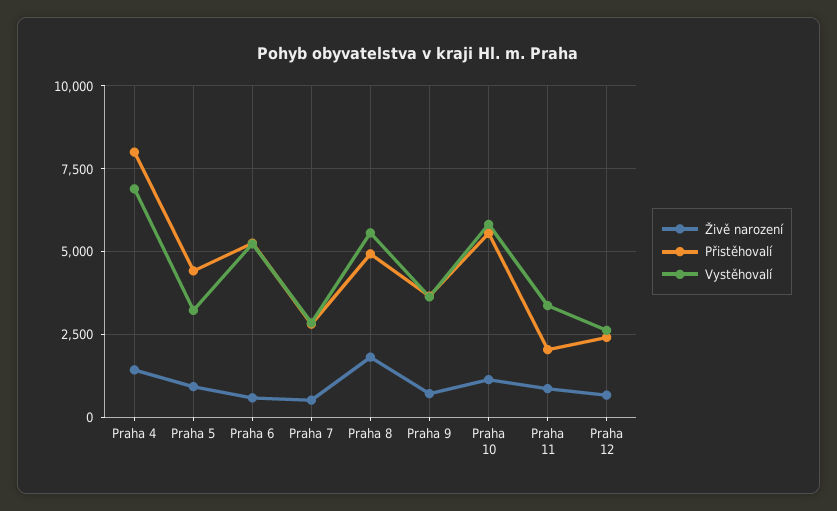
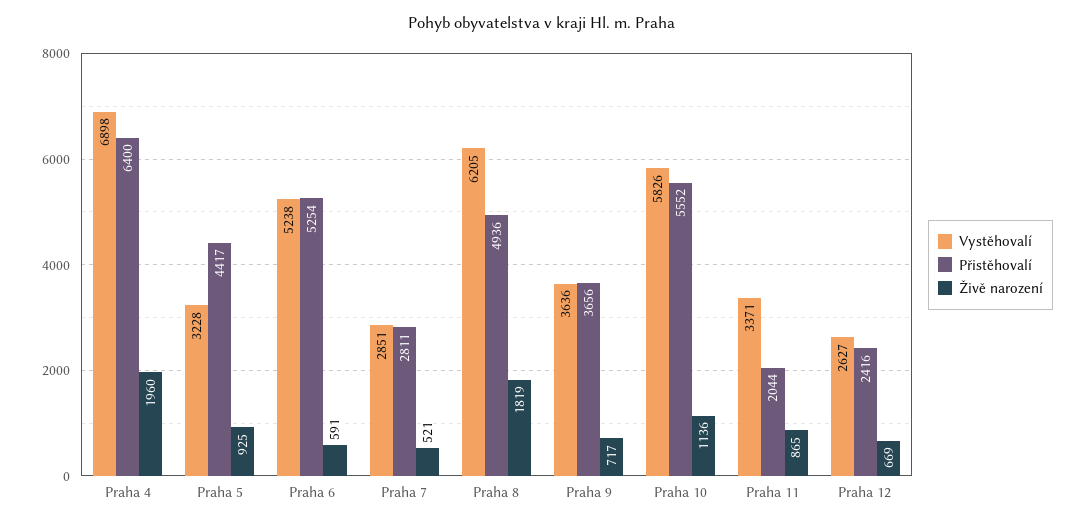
Živě narození, Praha 4: 1500 -> 1960
Přistěhovalí, Praha 4: 8000 -> 6400
Vystěhovalí, Praha 8: 5500 -> 6205

